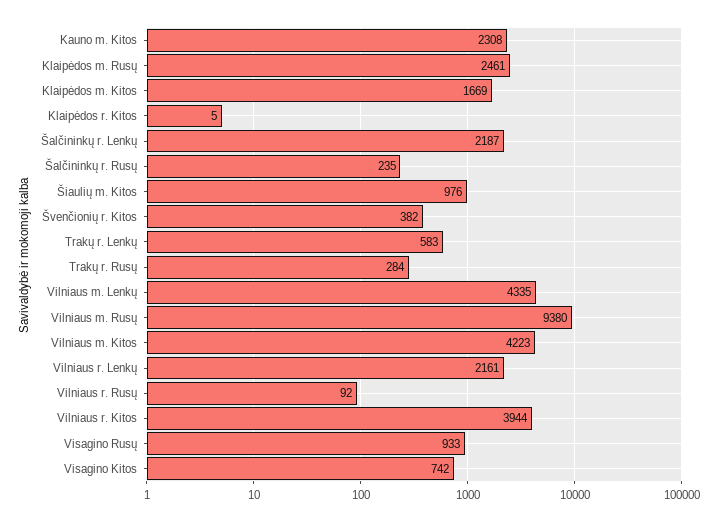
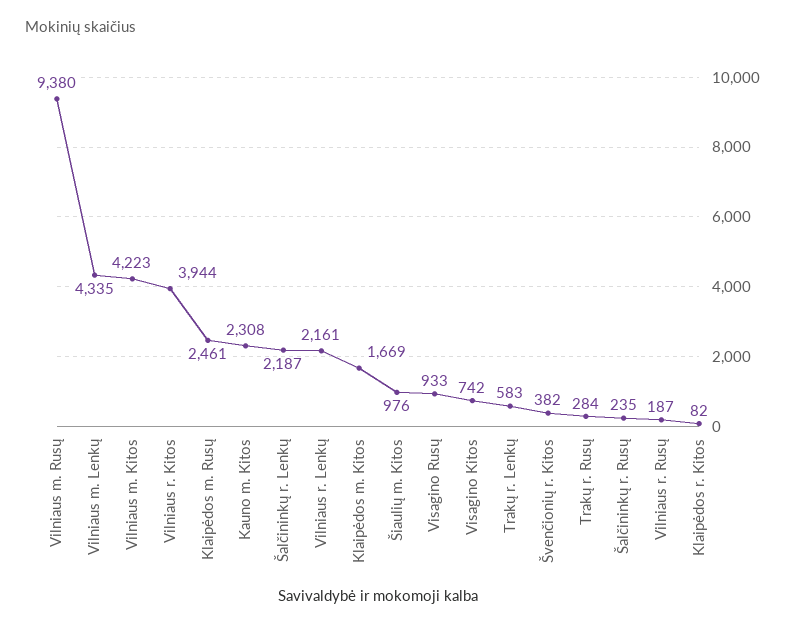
Klaipėdos r. Kitos: 5 -> 82
Vilniaus r. Rusų: 92 -> 187

